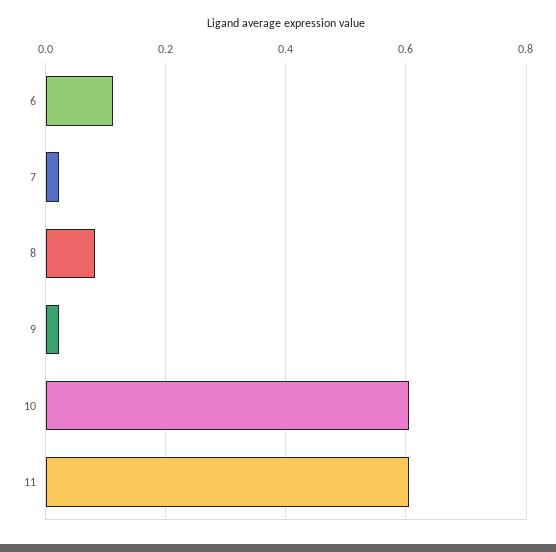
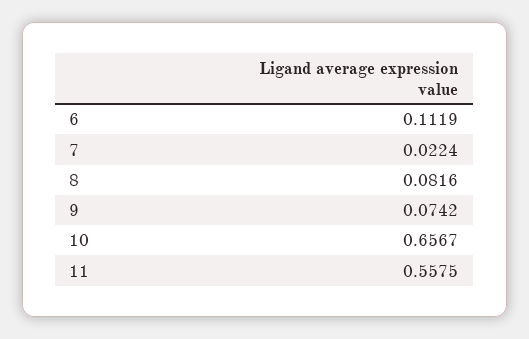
9: 0.02 -> 0.0742
10: 0.6 -> 0.6567
11: 0.6 -> 0.5575

